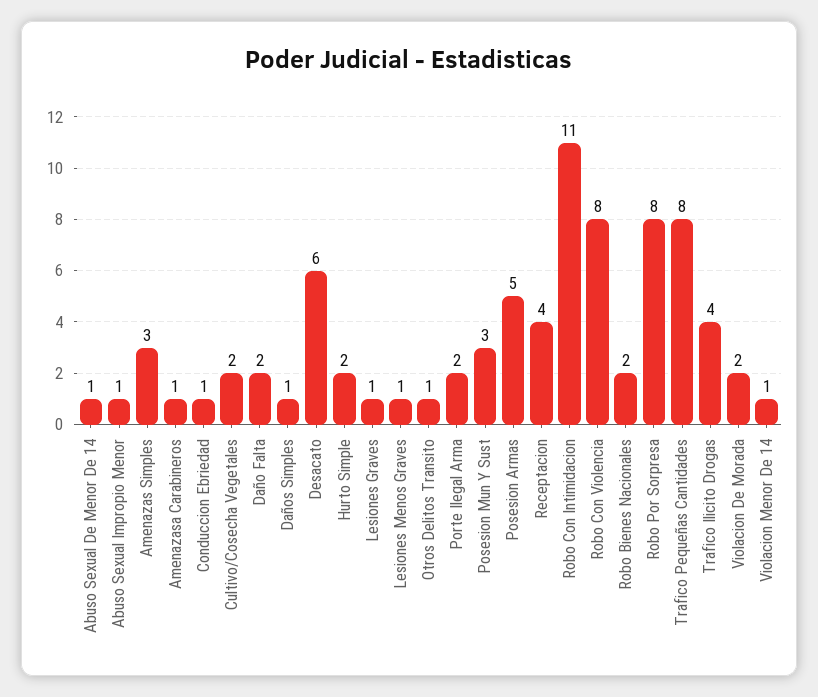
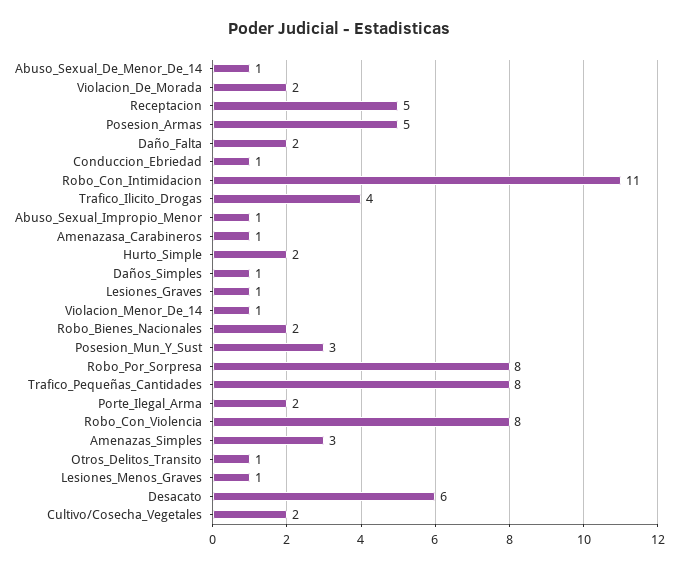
Receptacion: 4 -> 5

